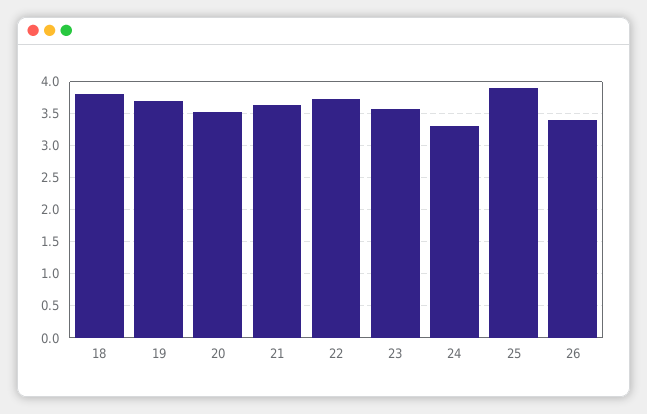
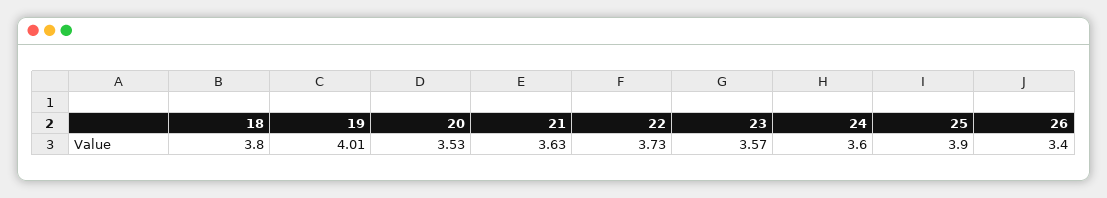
19: 3.7 -> 4.01
24: 3.3 -> 3.6

